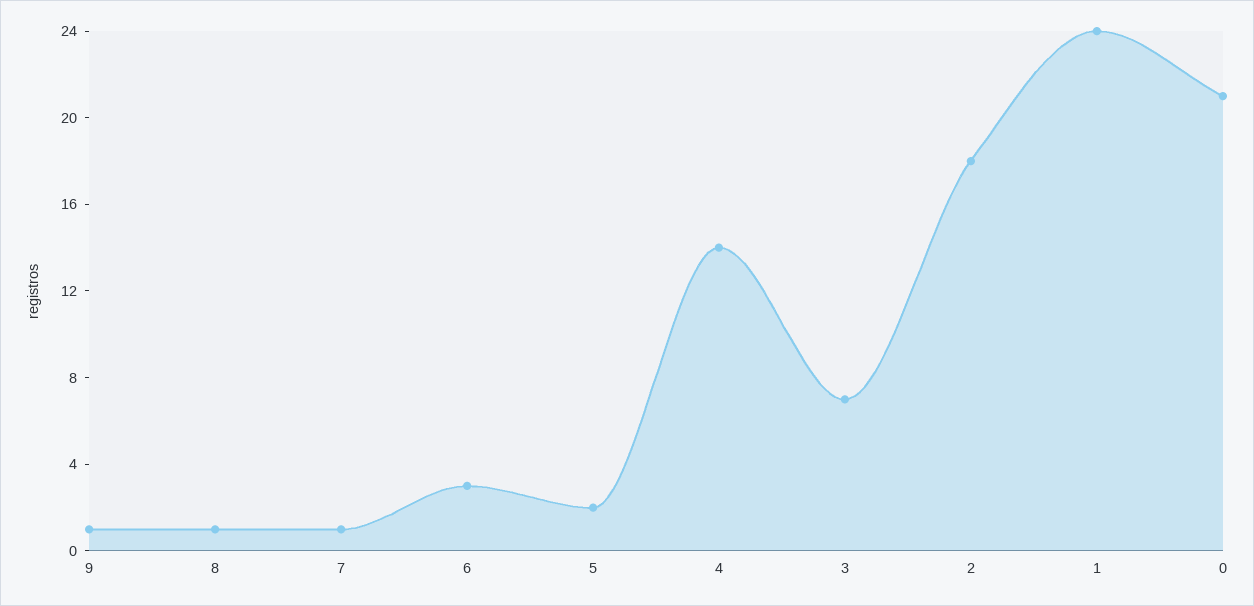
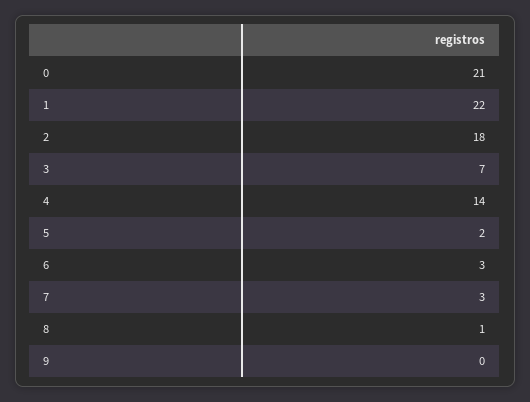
9: 1 -> 0
7: 1 -> 3
1: 24 -> 22

